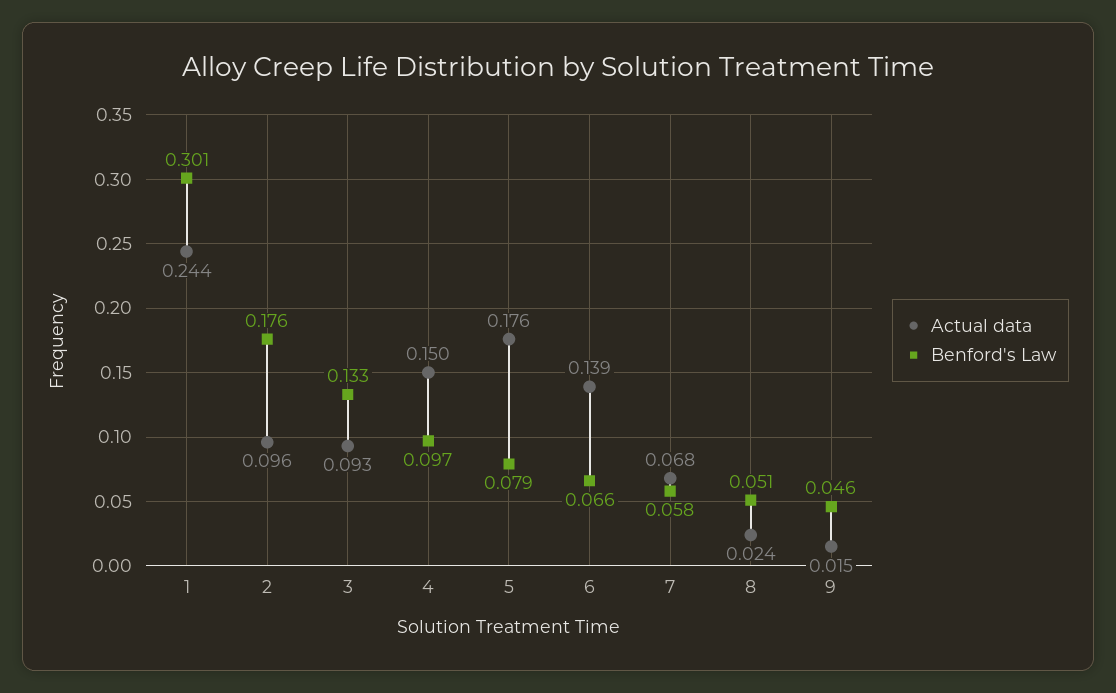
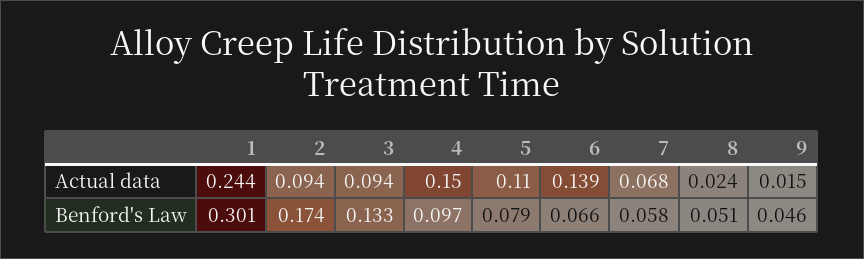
Actual data, 2: 0.096 -> 0.094
Benford's Law, 2: 0.176 -> 0.174
Actual data, 3: 0.093 -> 0.094
Actual data, 5: 0.176 -> 0.11

